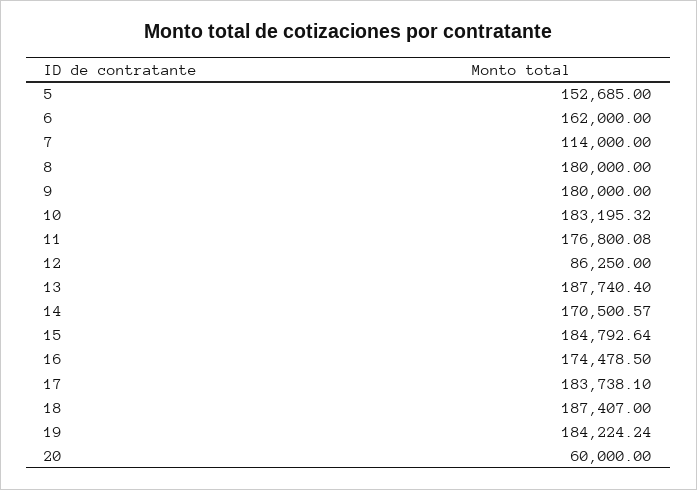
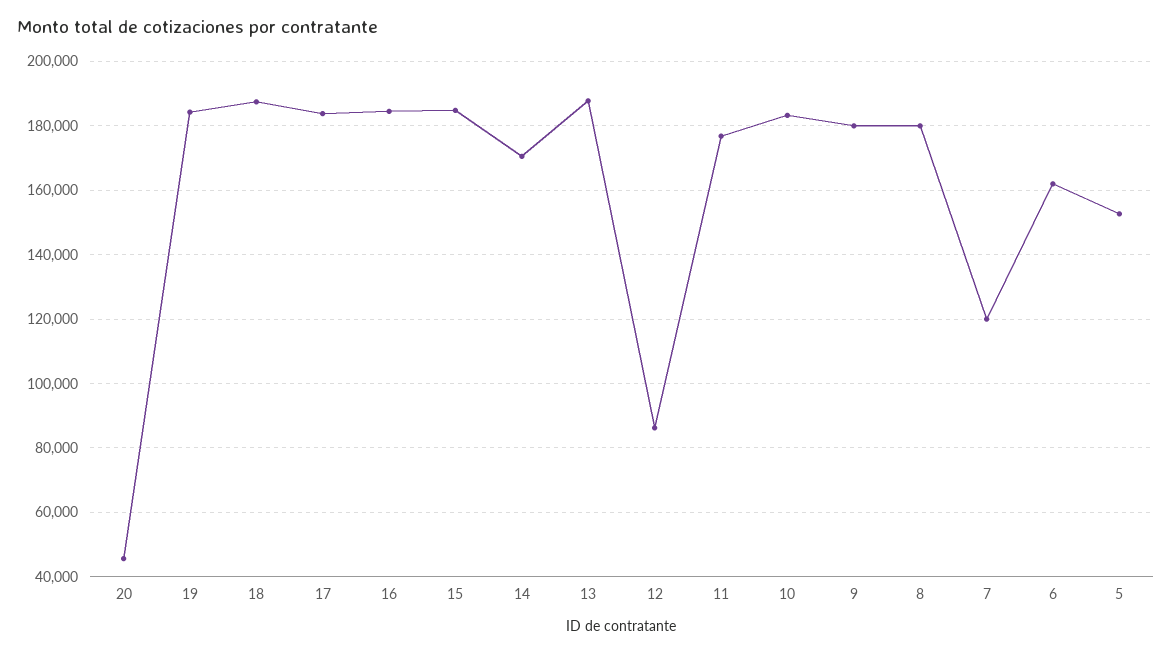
7: 114000 -> 120000
16: 174478.5 -> 184000
20: 60000 -> 46000

